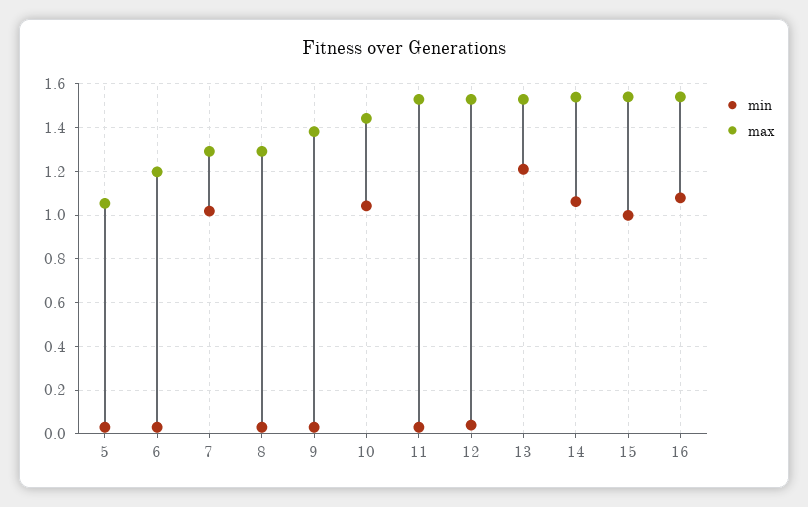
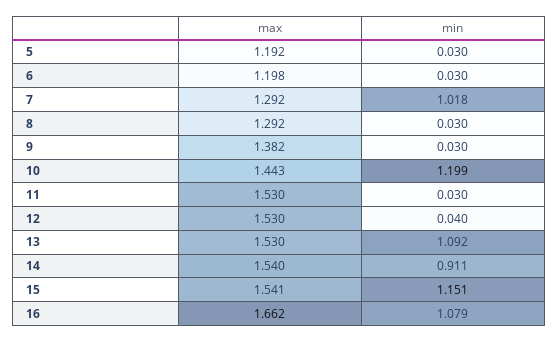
max, 5: 1.05 -> 1.192
min, 10: 1.05 -> 1.199
min, 13: 1.2 -> 1.092
min, 14: 1.05 -> 0.911
min, 15: 1 -> 1.151
max, 16: 1.55 -> 1.662

